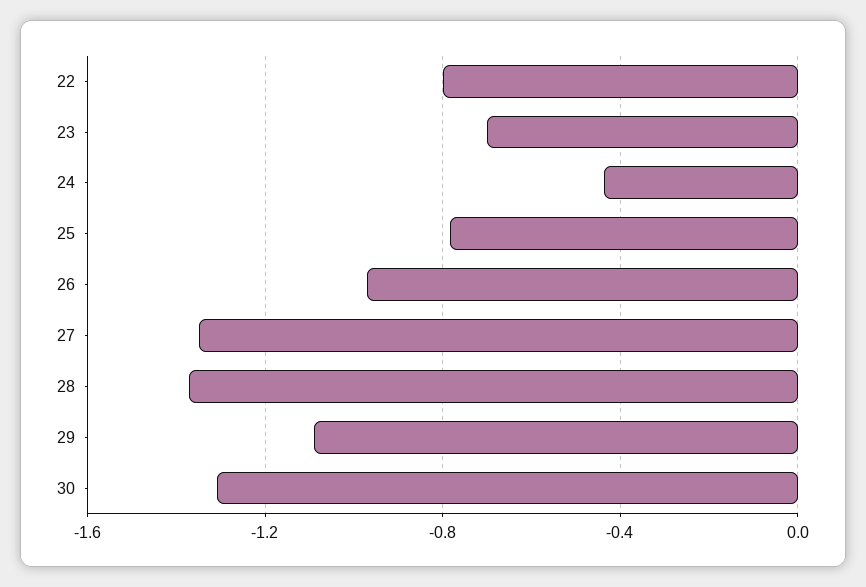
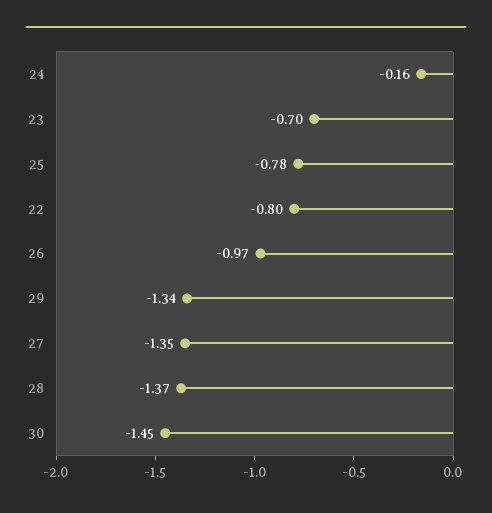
24: -0.45 -> -0.16
29: -1.1 -> -1.34
30: -1.3 -> -1.45

